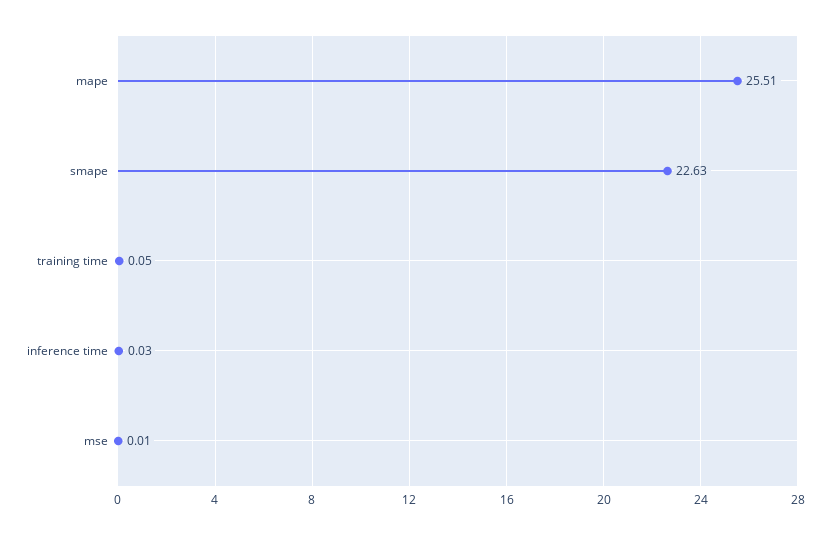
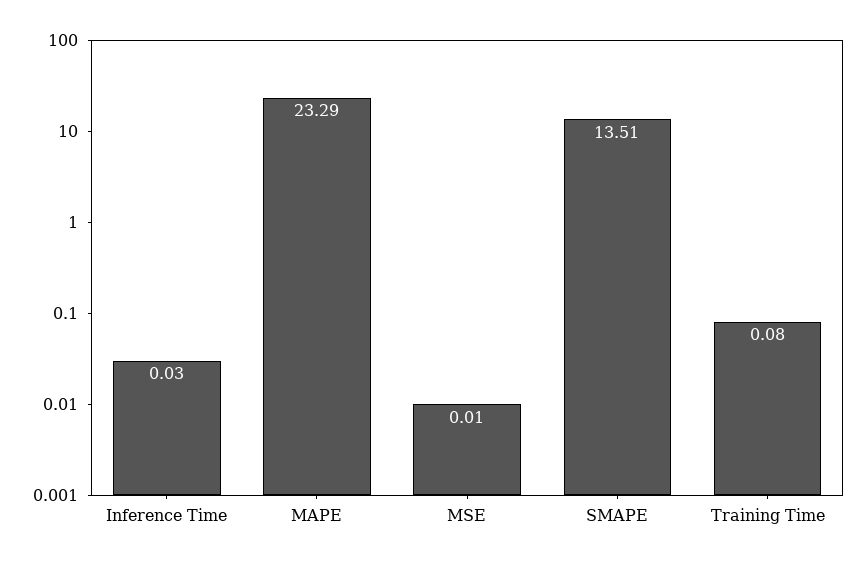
mape: 25.51 -> 23.29
smape: 22.63 -> 13.51
training time: 0.05 -> 0.08

